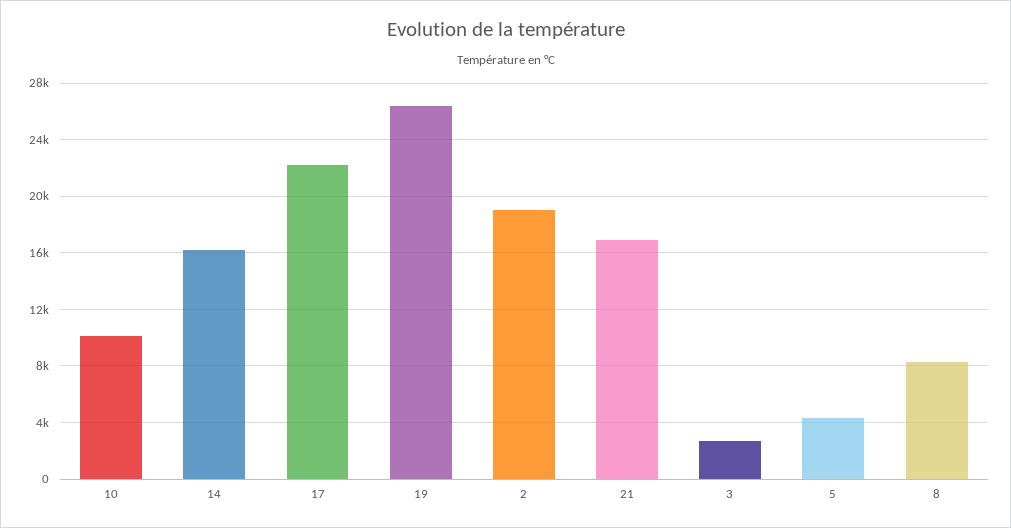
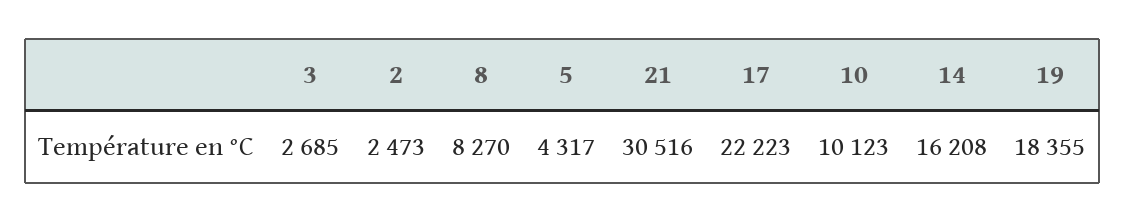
19: 26500 -> 18355
2: 19000 -> 2473
21: 17000 -> 30516

